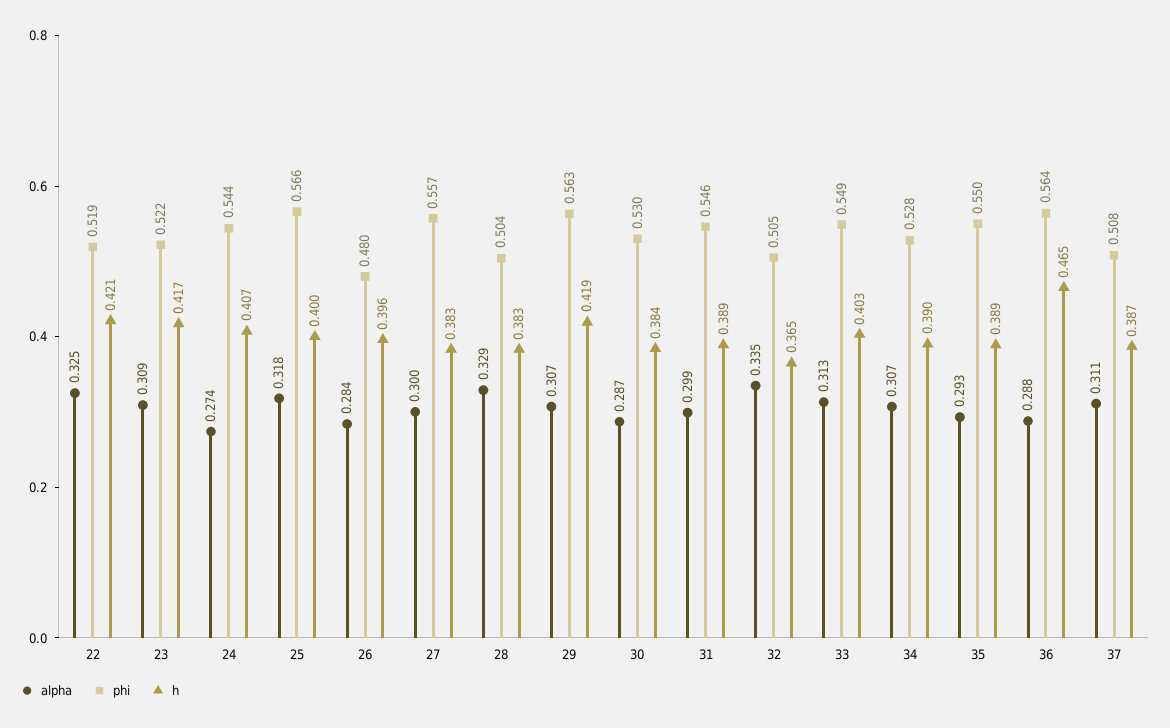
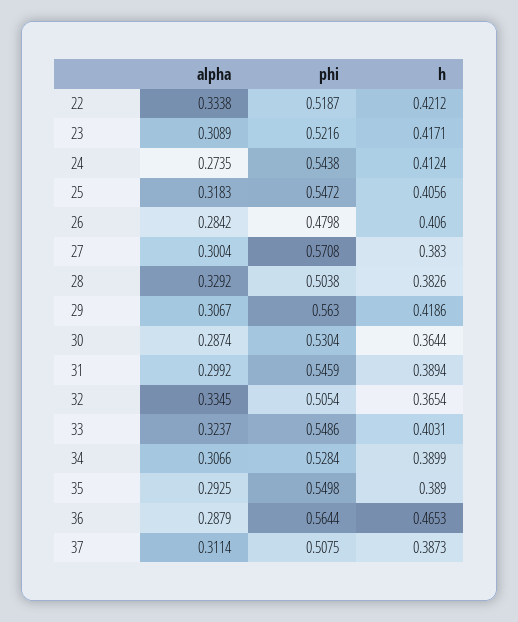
alpha, 22: 0.325 -> 0.3338
h, 24: 0.407 -> 0.4124
phi, 25: 0.566 -> 0.5472
h, 25: 0.4 -> 0.4056
h, 26: 0.396 -> 0.406
phi, 27: 0.557 -> 0.5708
h, 30: 0.384 -> 0.3644
alpha, 33: 0.313 -> 0.3237

